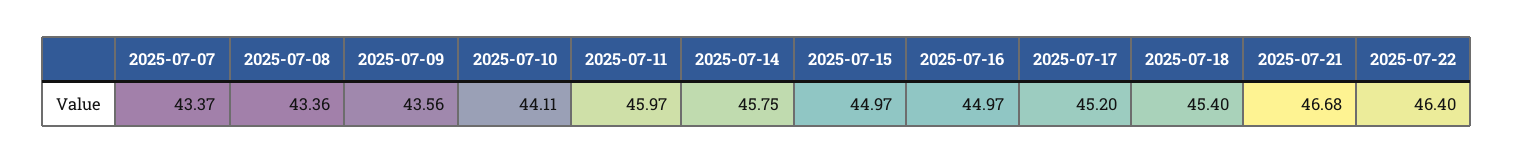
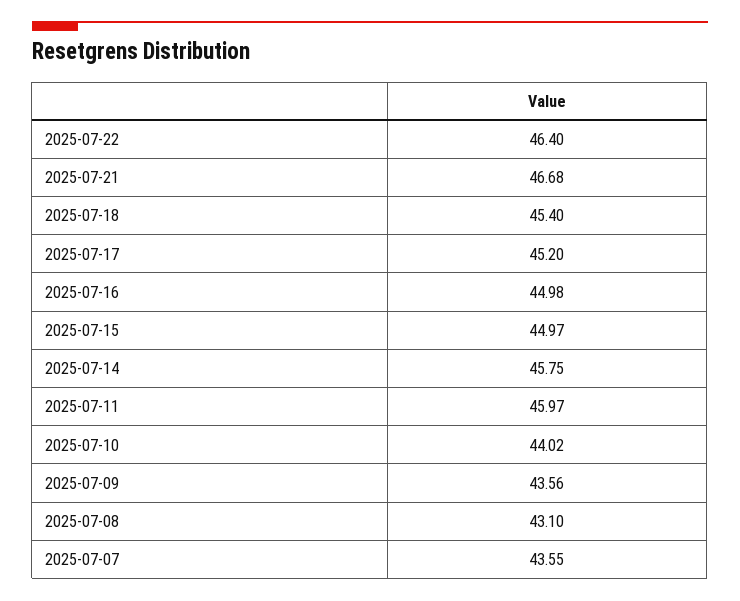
2025-07-07: 43.37 -> 43.55
2025-07-08: 43.36 -> 43.1
2025-07-10: 44.11 -> 44.02
2025-07-16: 44.97 -> 44.98

